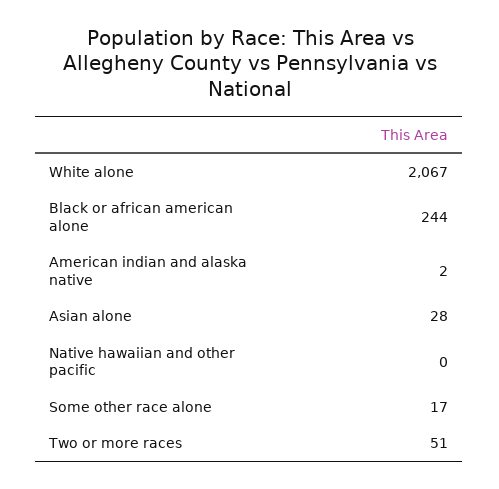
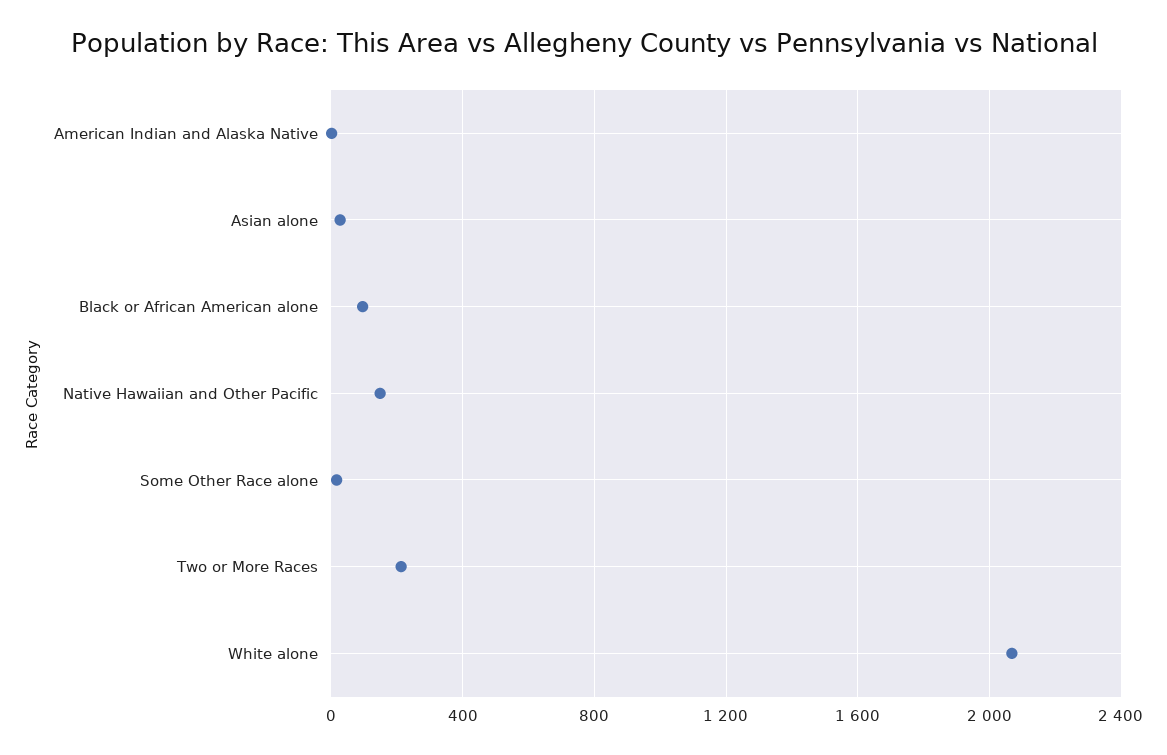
Black or african american alone: 244 -> 100
Native hawaiian and other pacific: 0 -> 150
Two or more races: 51 -> 200

